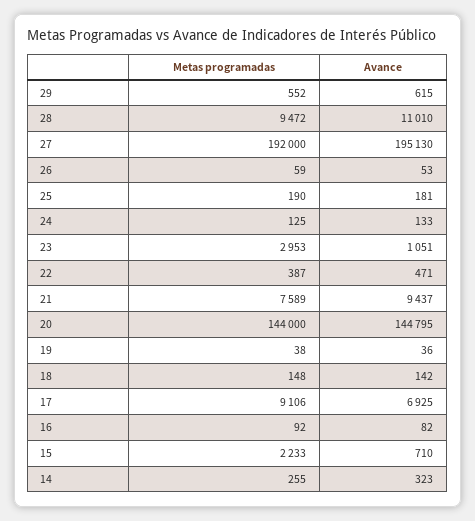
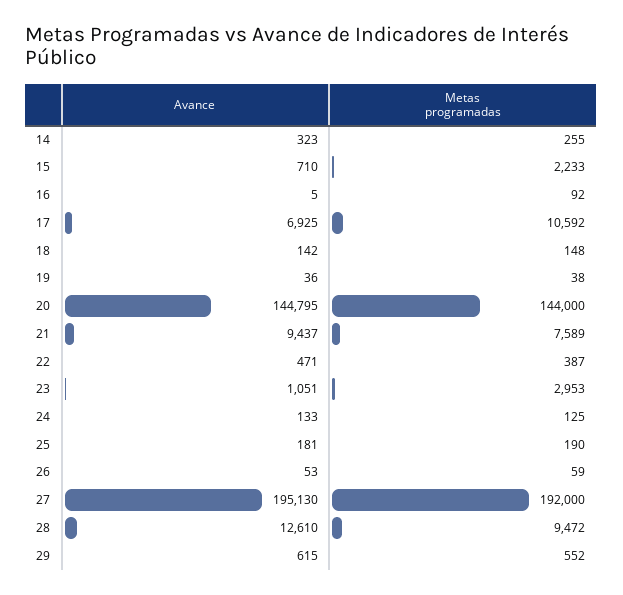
Avance, 28: 11010 -> 12610
Metas programadas, 17: 9106 -> 10592
Avance, 16: 82 -> 5

